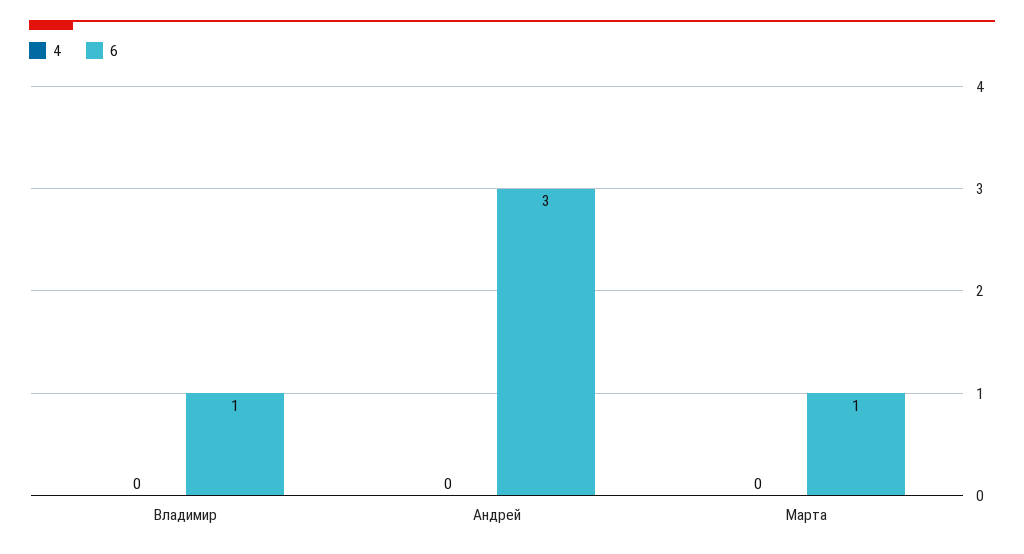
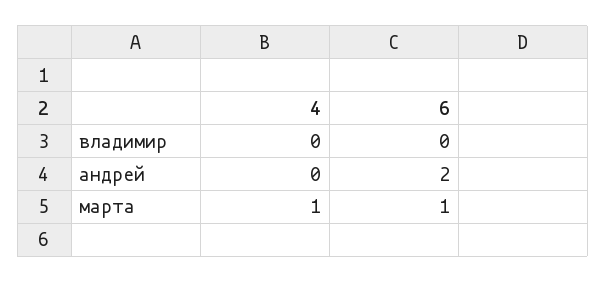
6, Владимир: 1 -> 0
6, Андрей: 3 -> 2
4, Марта: 0 -> 1

